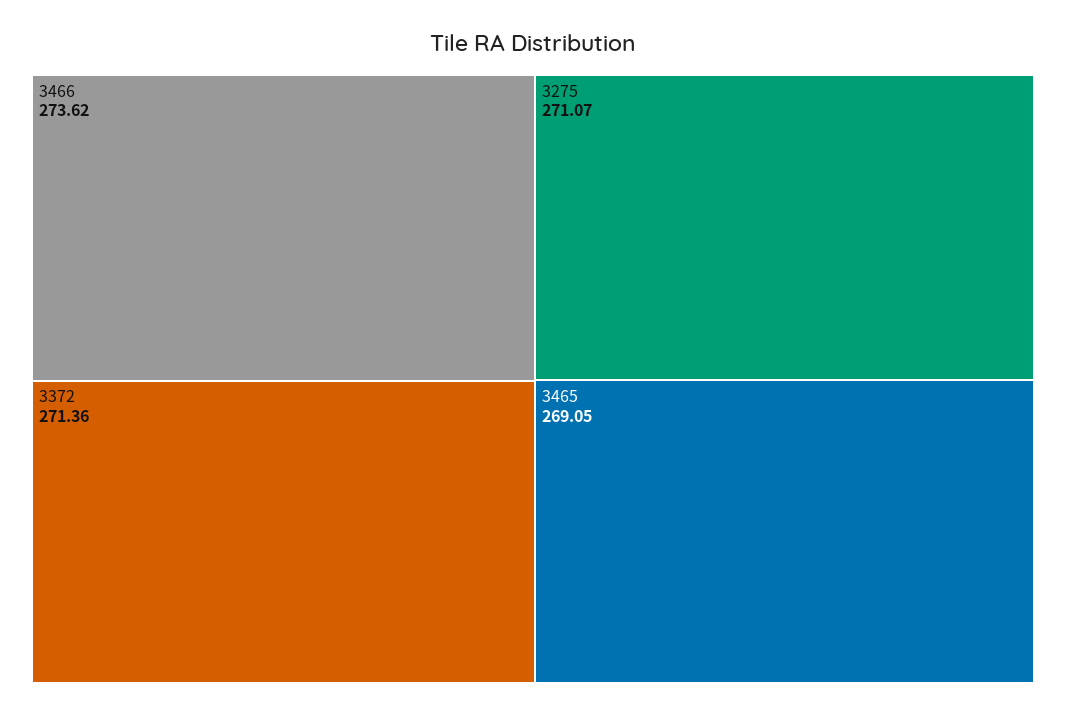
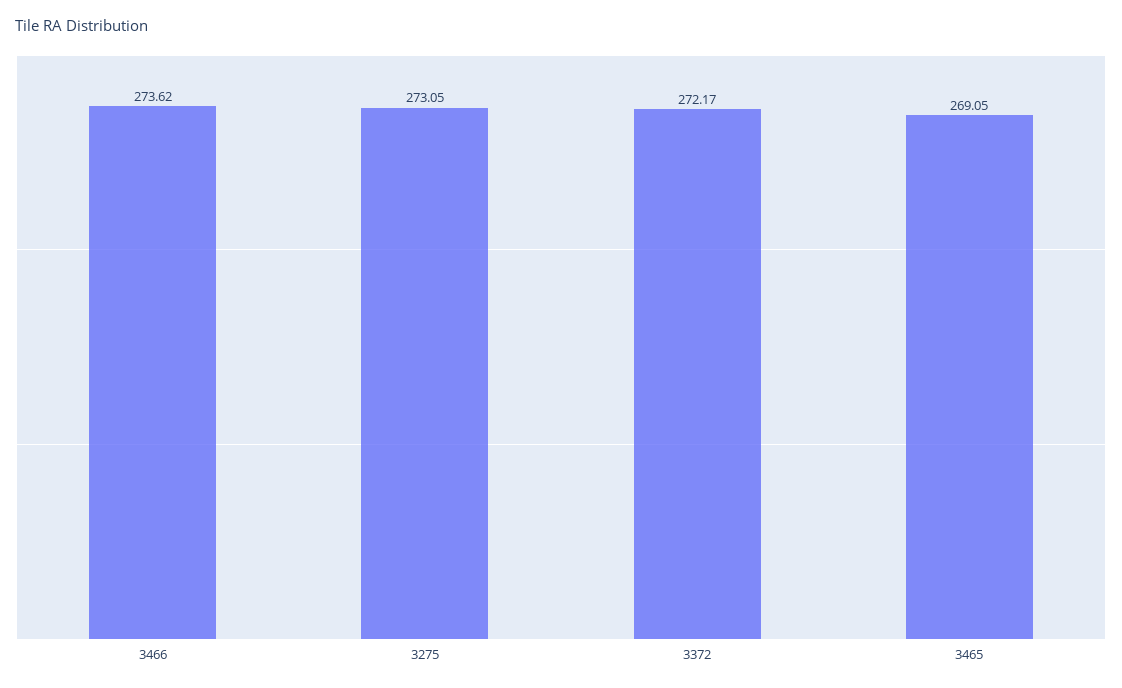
3372: 271.36 -> 272.17
3275: 271.07 -> 273.05

